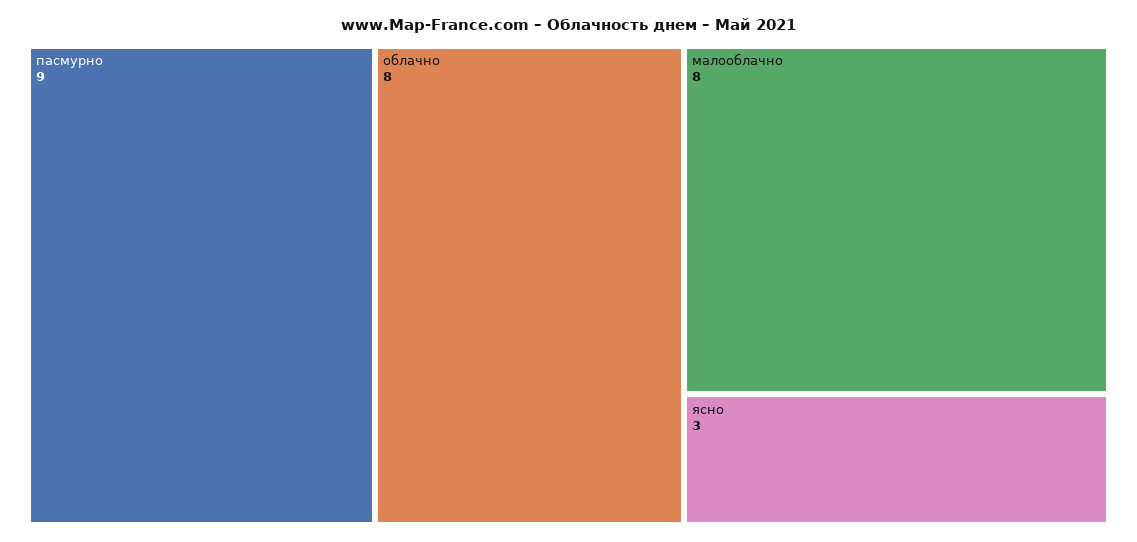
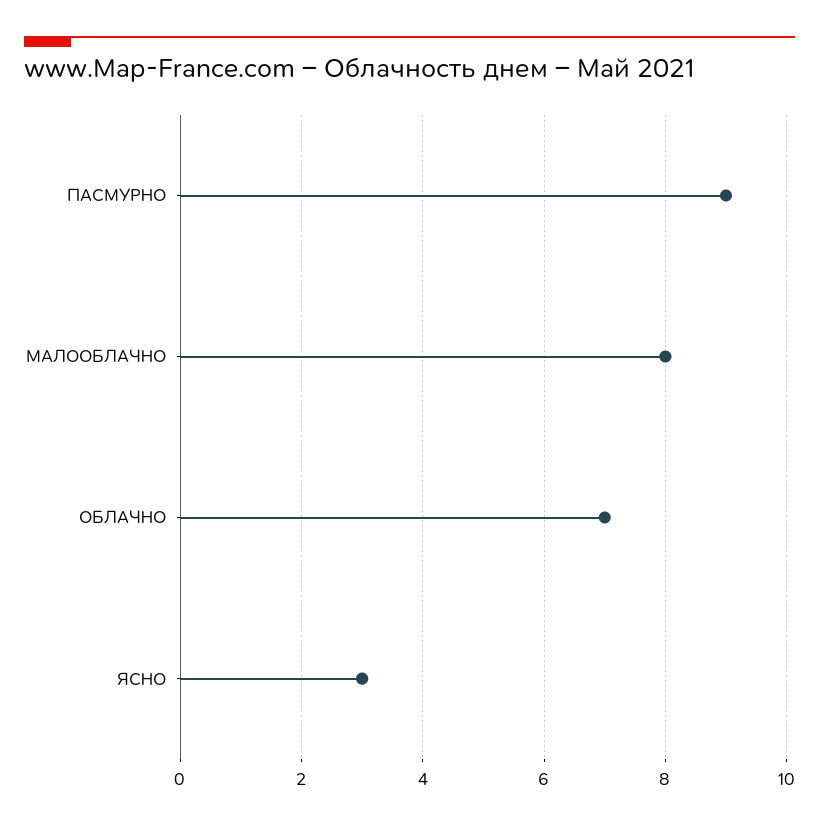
облачно: 8 -> 7

